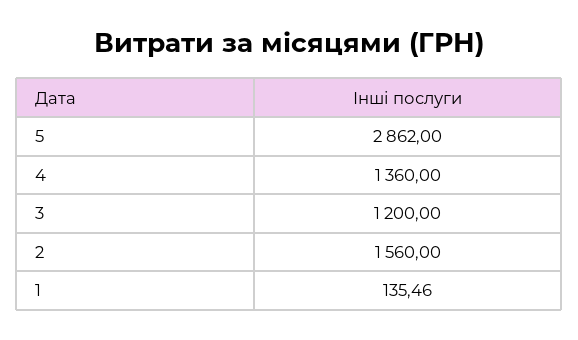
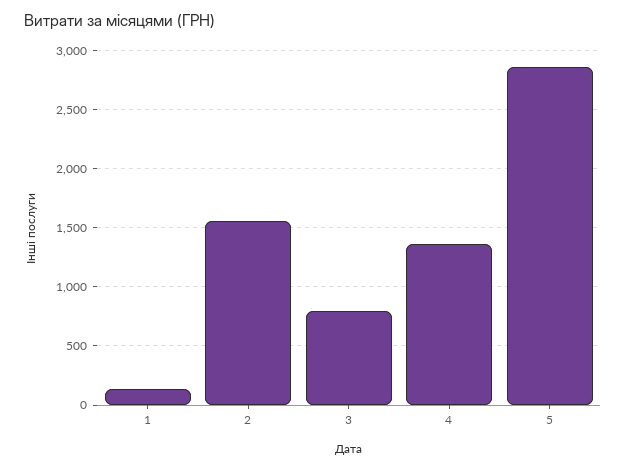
3: 1200 -> 800

